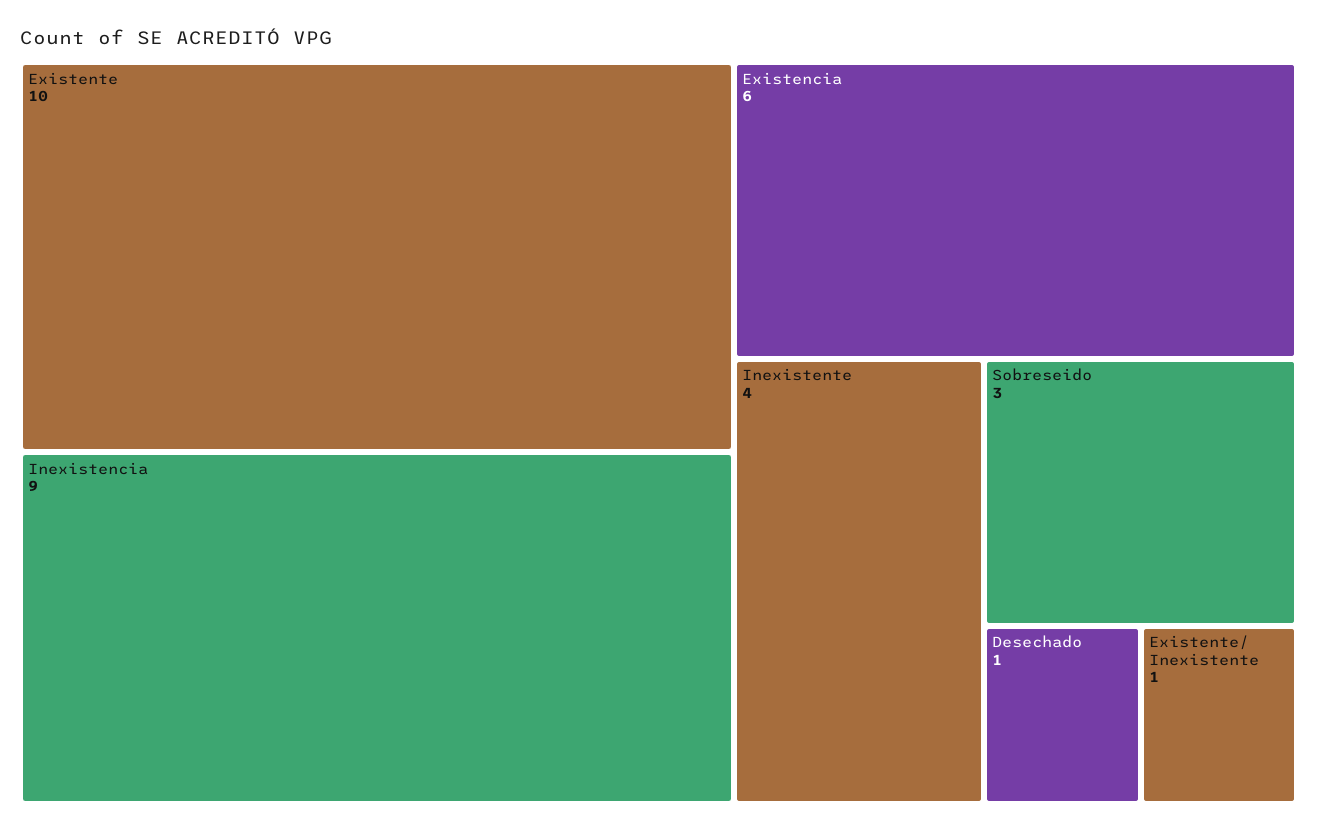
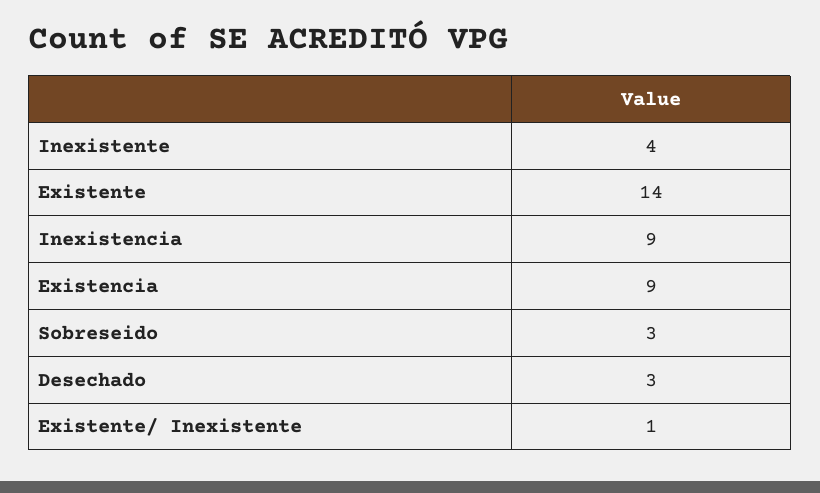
Existente: 10 -> 14
Existencia: 6 -> 9
Desechado: 1 -> 3

